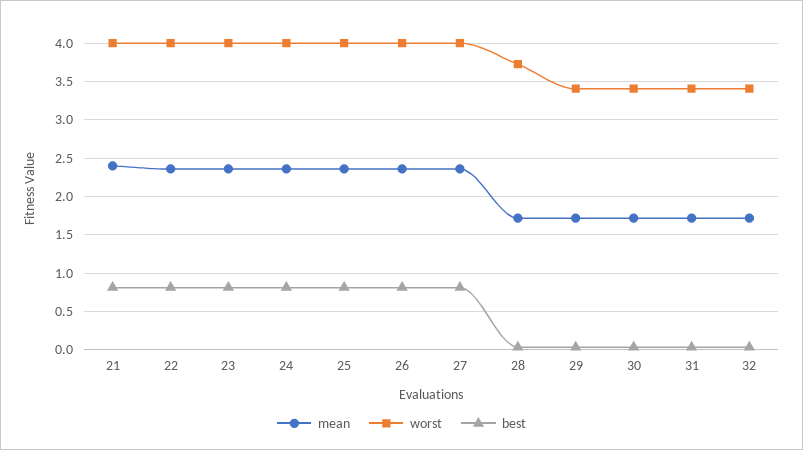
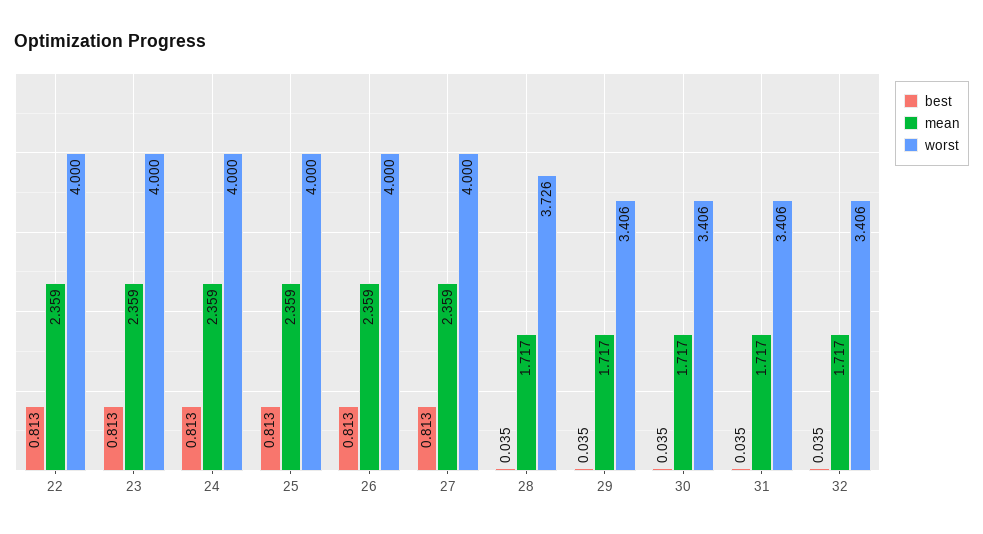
mean, 21: 2.4 -> none
worst, 21: 4 -> none
best, 21: 0.8 -> none

